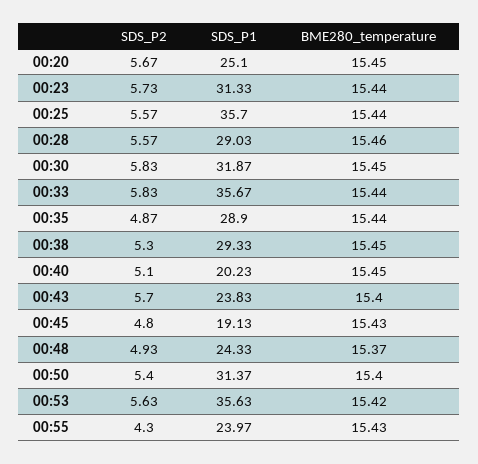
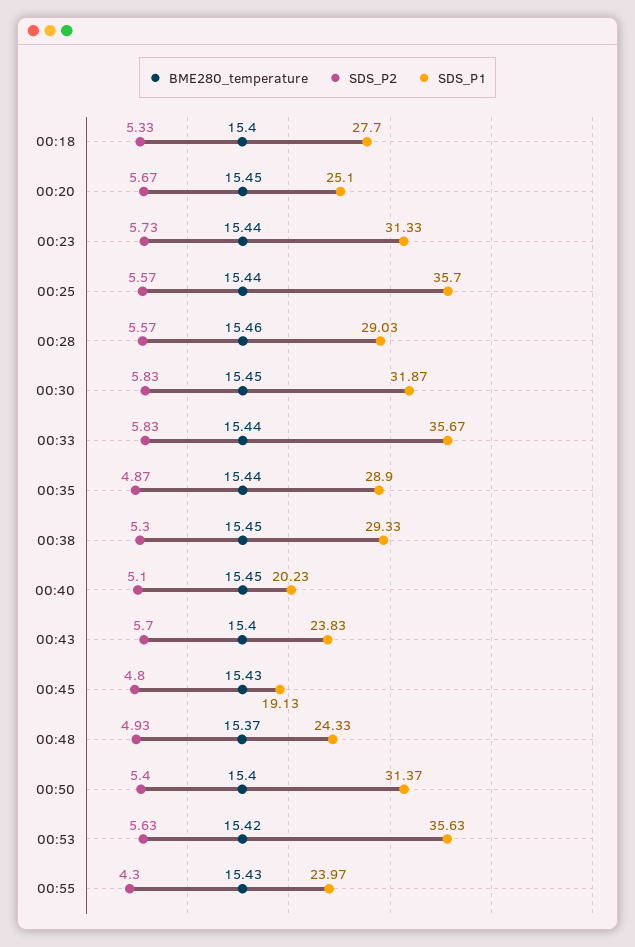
BME280_temperature, 00:18: none -> 15.4
SDS_P2, 00:18: none -> 5.33
SDS_P1, 00:18: none -> 27.7

